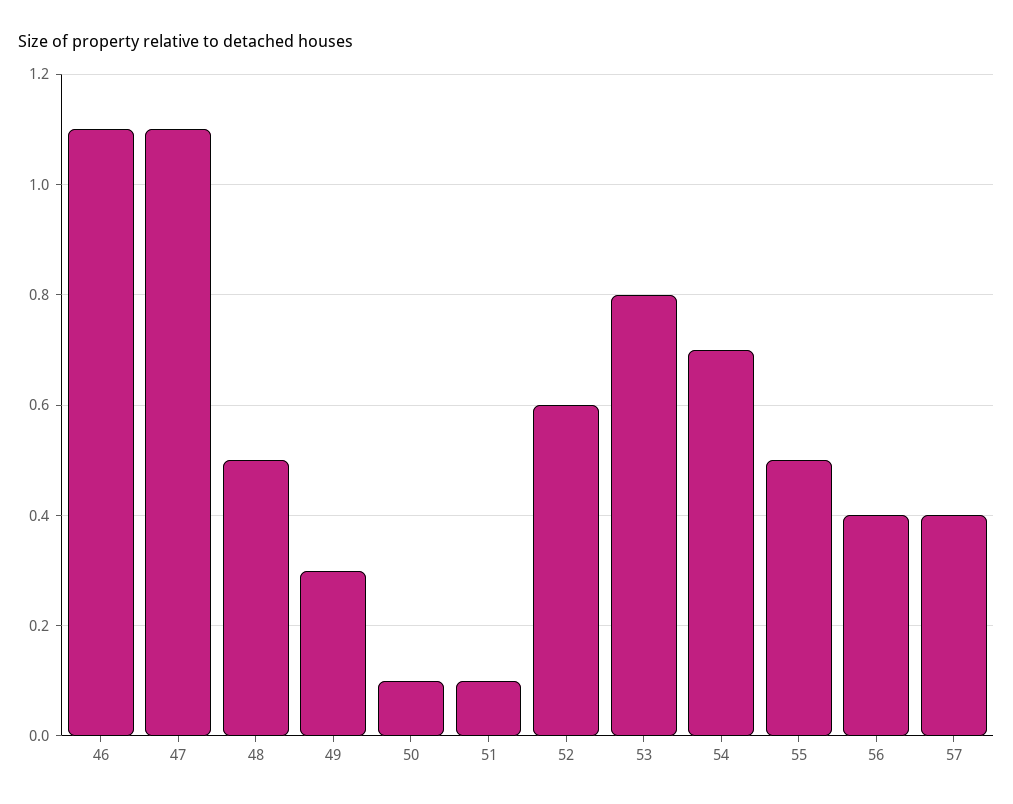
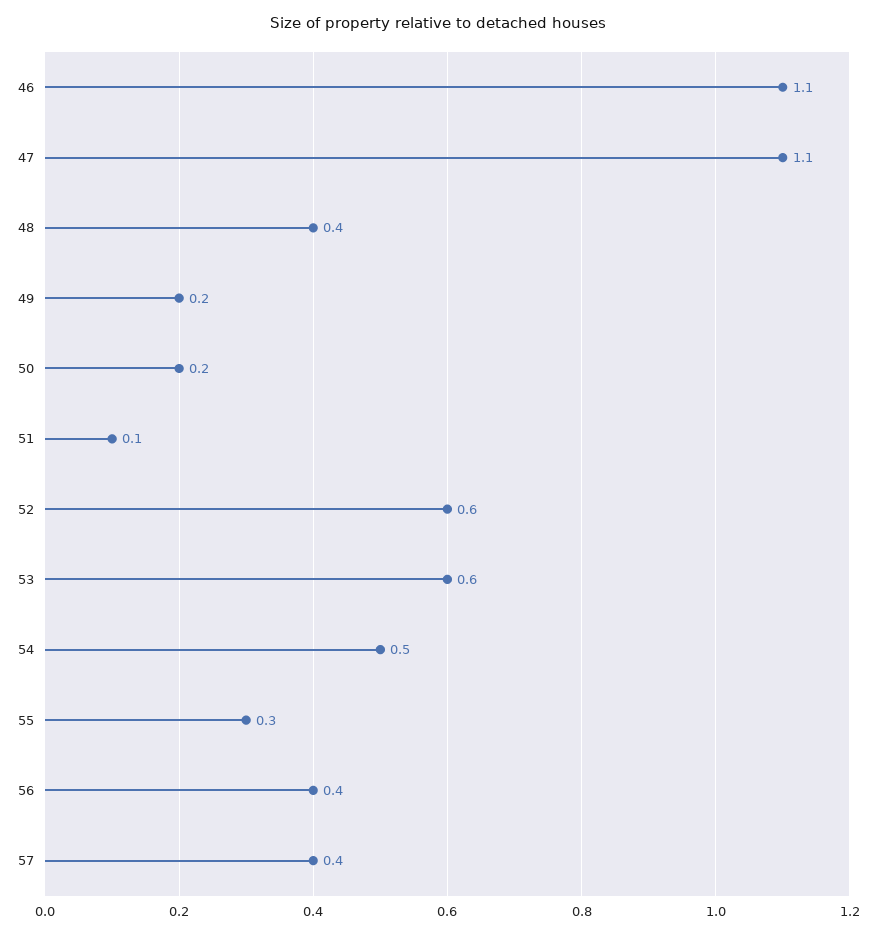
48: 0.5 -> 0.4
49: 0.3 -> 0.2
50: 0.1 -> 0.2
53: 0.8 -> 0.6
54: 0.7 -> 0.5
55: 0.5 -> 0.3

